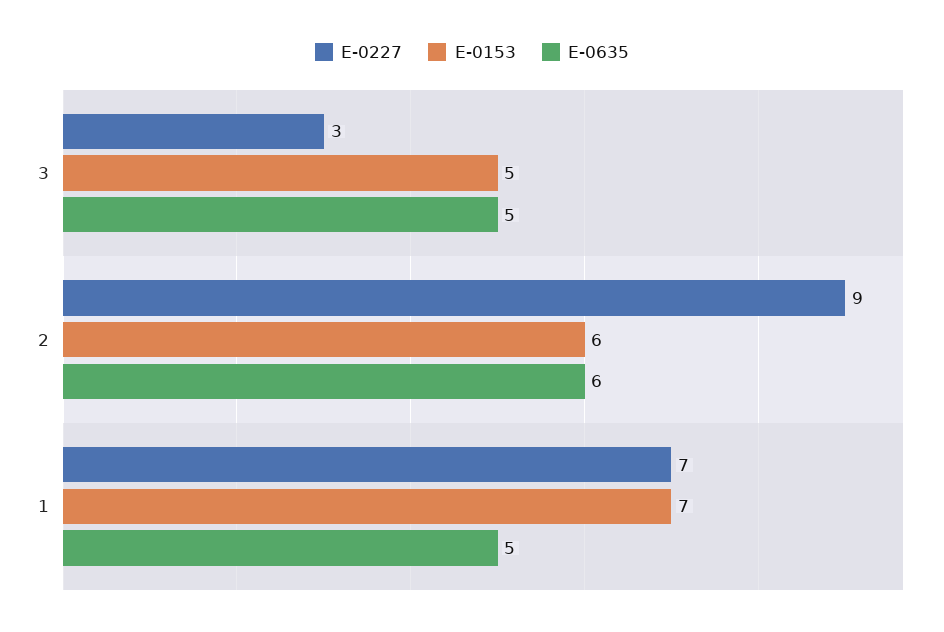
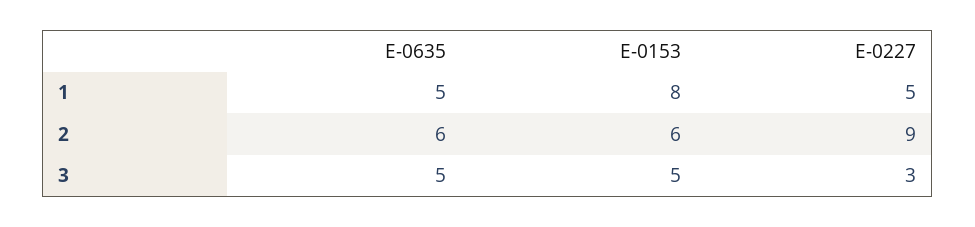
E-0227, 1: 7 -> 5
E-0153, 1: 7 -> 8

